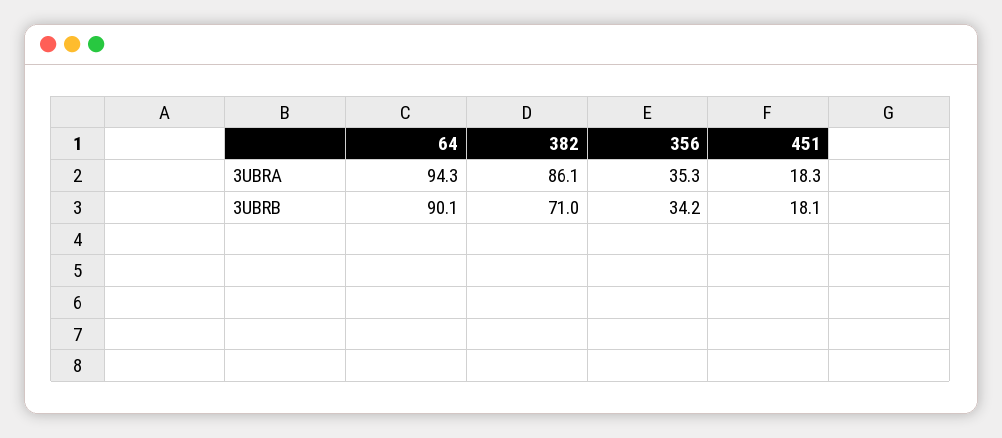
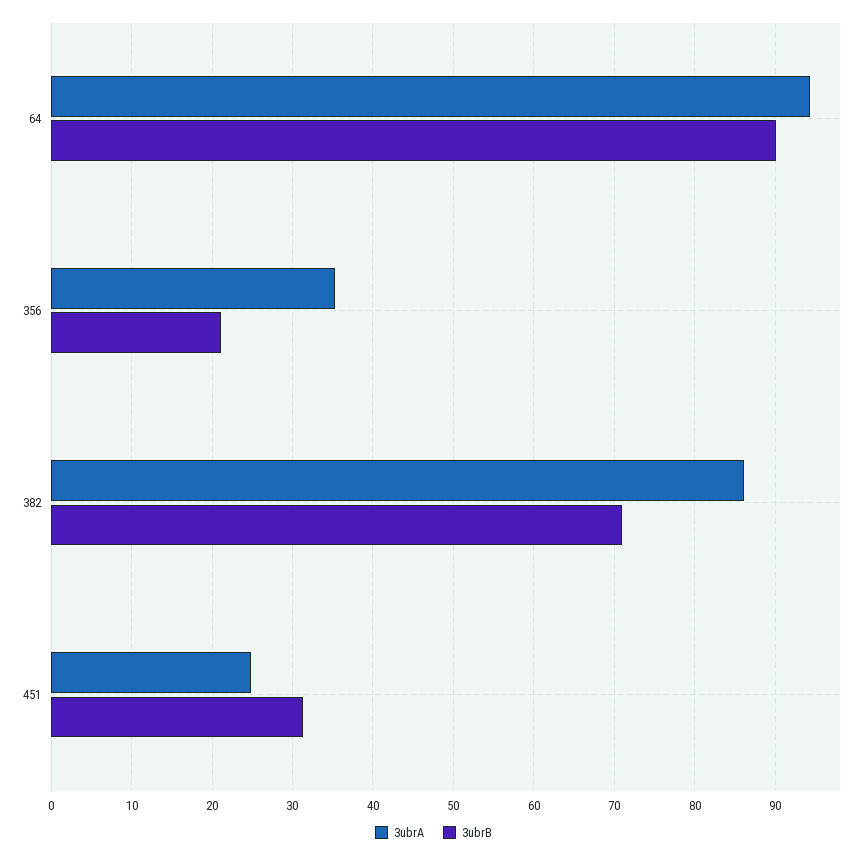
3UBRA, 451: 18.3 -> 25
3UBRB, 356: 34.2 -> 21
3UBRB, 451: 18.1 -> 31

